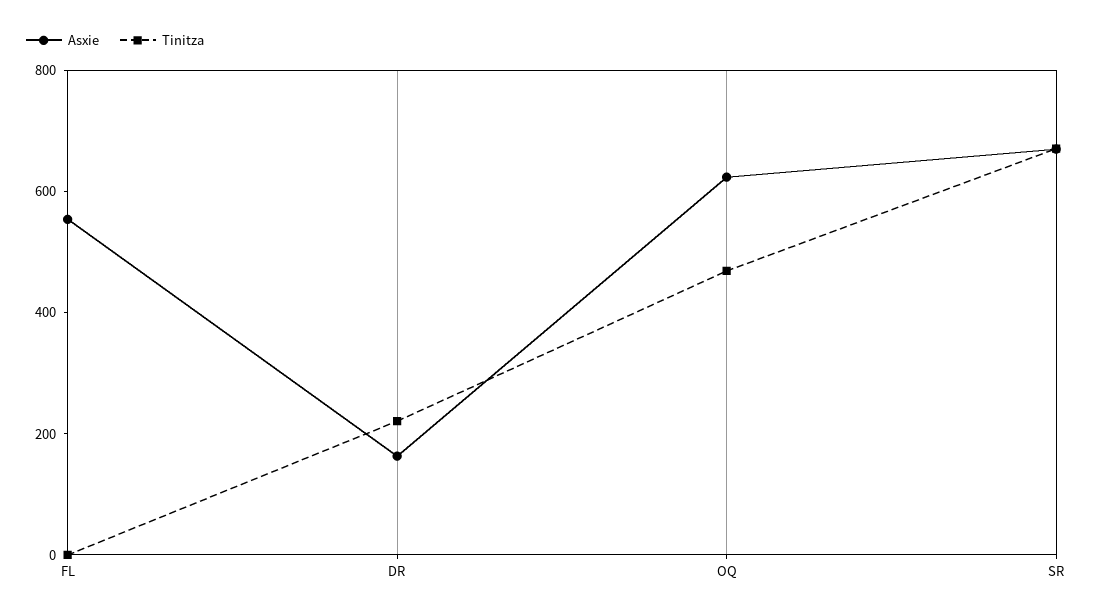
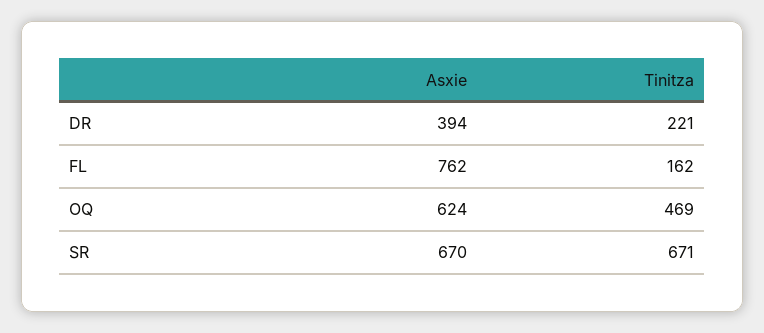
Asxie, FL: 550 -> 762
Tinitza, FL: 0 -> 162
Asxie, DR: 150 -> 394

